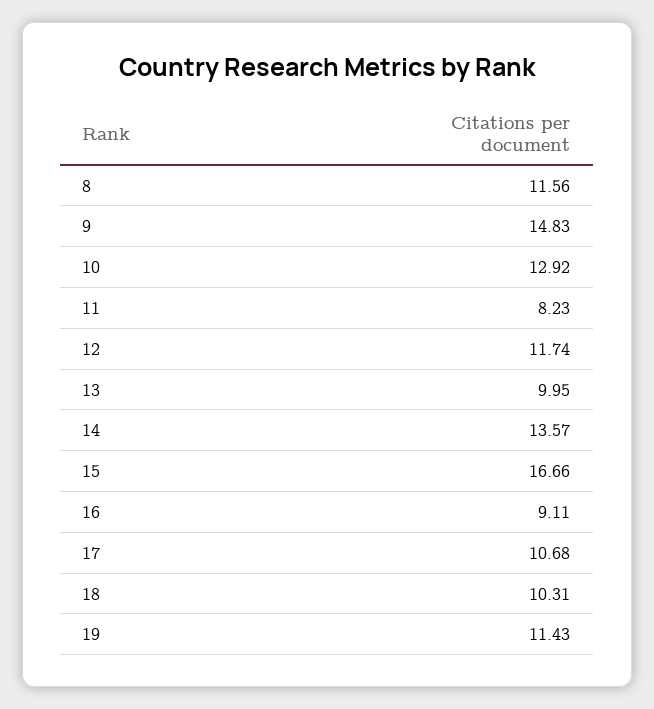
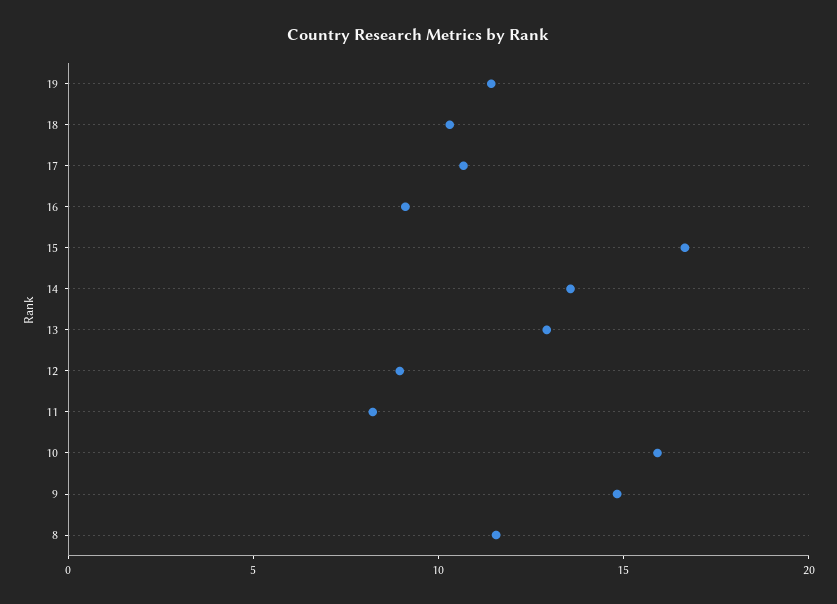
10: 12.92 -> 16
12: 11.74 -> 9
13: 9.95 -> 13

